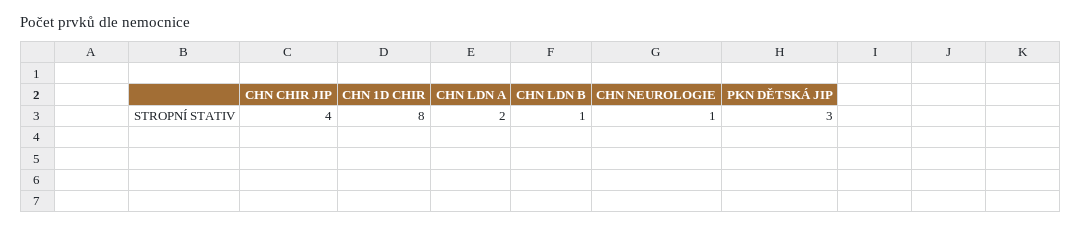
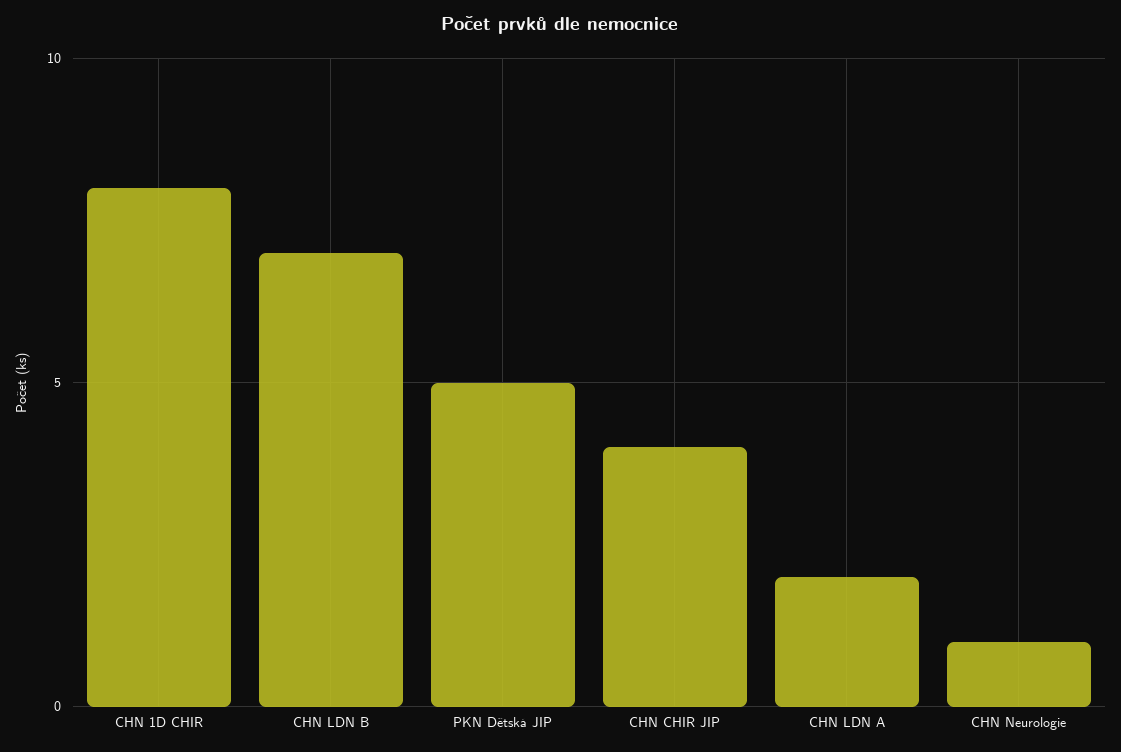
CHN LDN B: 1 -> 7
PKN DĚTSKÁ JIP: 3 -> 5

